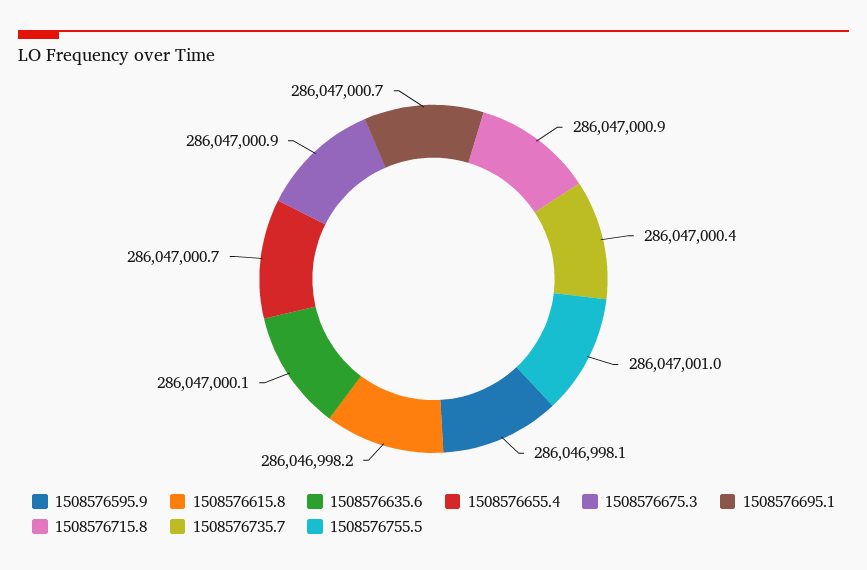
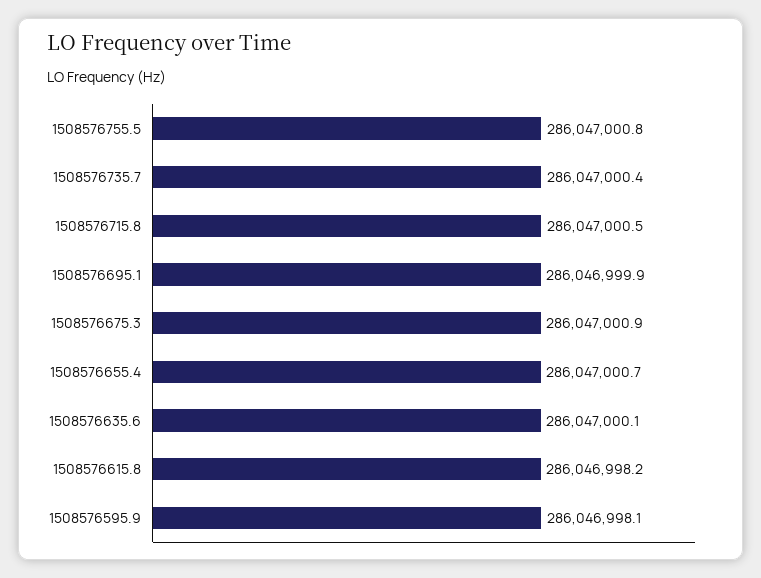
1508576695.1: 286047000.7 -> 286046999.9
1508576715.8: 286047000.9 -> 286047000.5
1508576755.5: 286047001 -> 286047000.8

